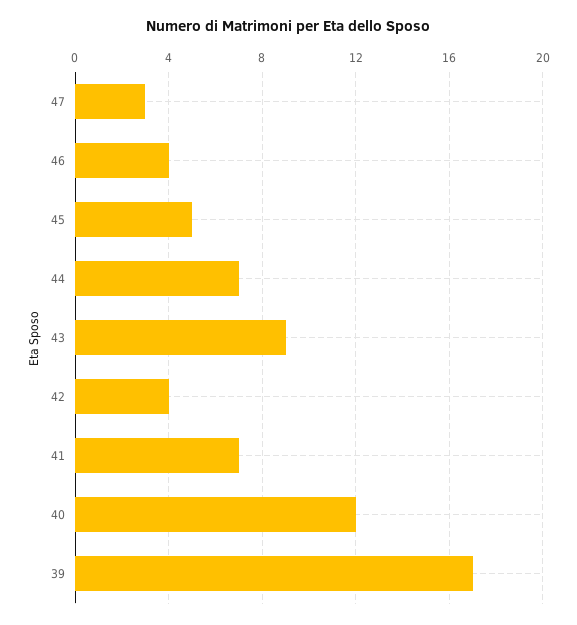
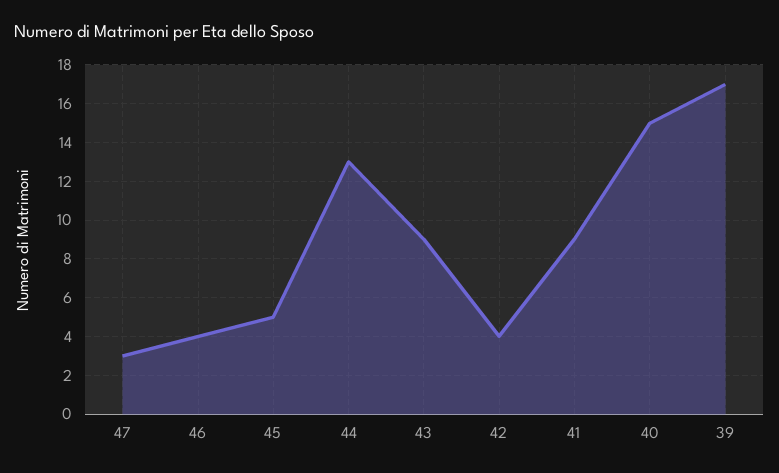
44: 7 -> 13
41: 7 -> 9
40: 12 -> 15

